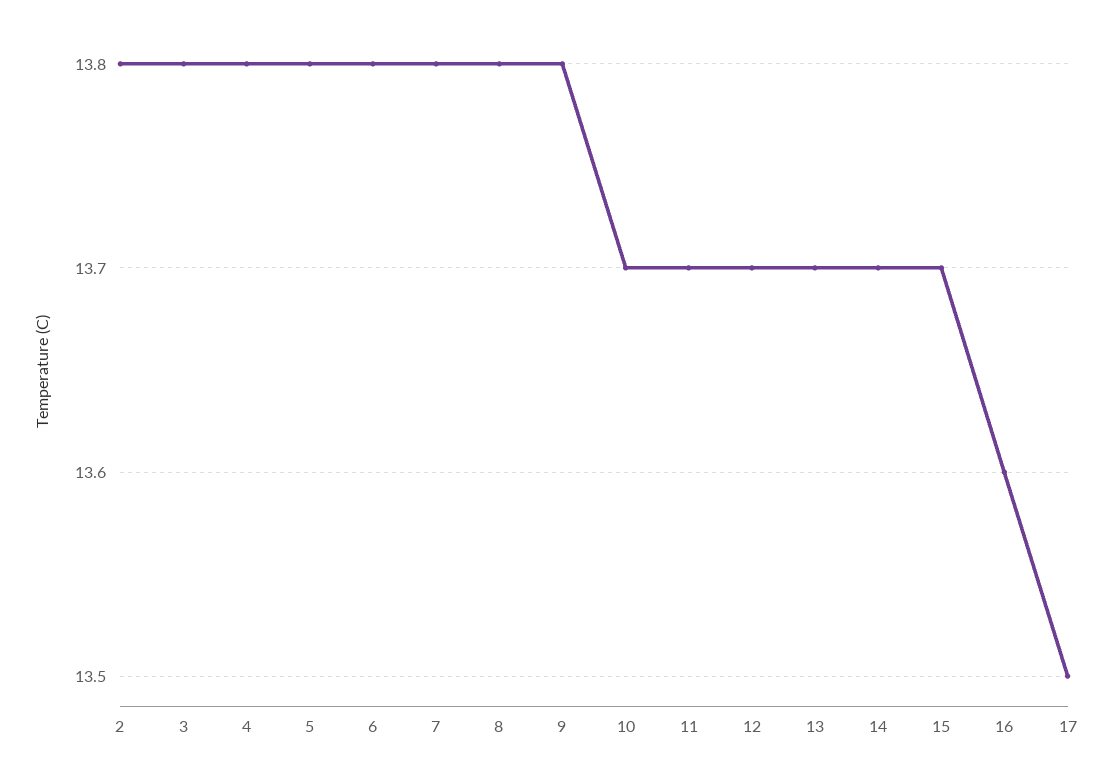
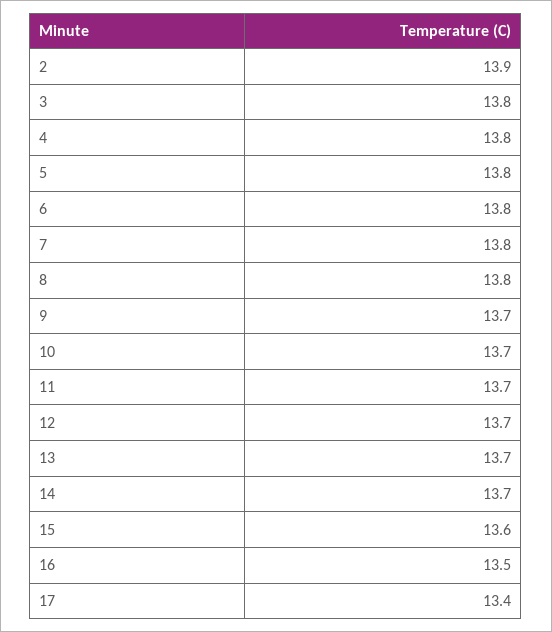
2: 13.8 -> 13.9
9: 13.8 -> 13.7
15: 13.7 -> 13.6
16: 13.6 -> 13.5
17: 13.5 -> 13.4

